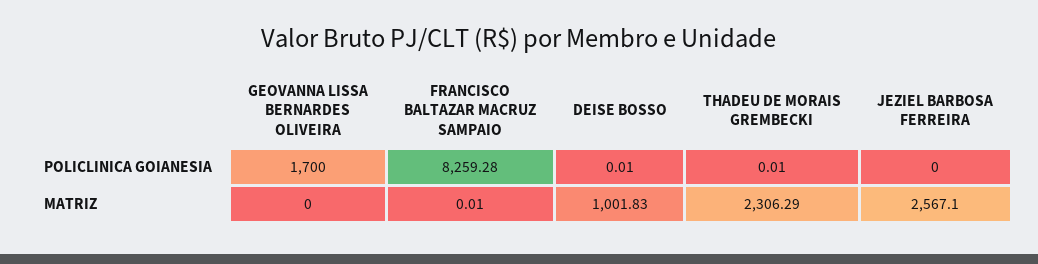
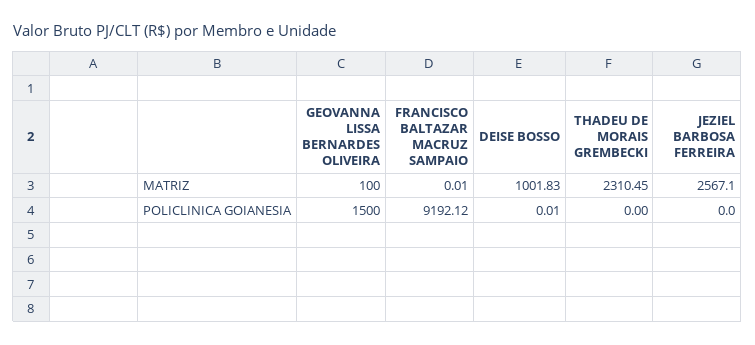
GEOVANNA LISSA BERNARDES OLIVEIRA, POLICLINICA GOIANESIA: 1700 -> 1500
FRANCISCO BALTAZAR MACRUZ SAMPAIO, POLICLINICA GOIANESIA: 8259.28 -> 9192.12
THADEU DE MORAIS GREMBECKI, POLICLINICA GOIANESIA: 0.01 -> 0
GEOVANNA LISSA BERNARDES OLIVEIRA, MATRIZ: 0 -> 100
THADEU DE MORAIS GREMBECKI, MATRIZ: 2306.29 -> 2310.45

